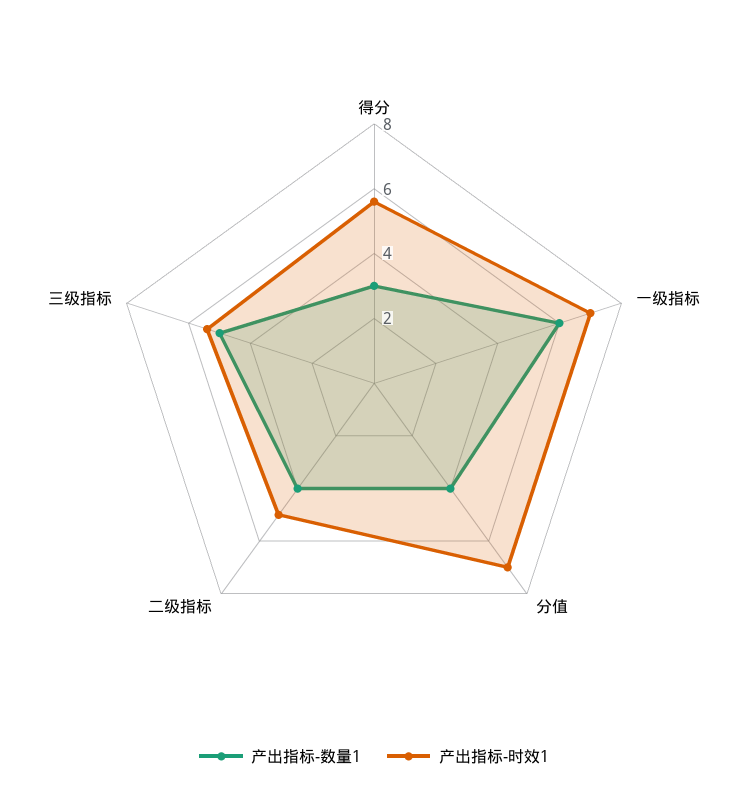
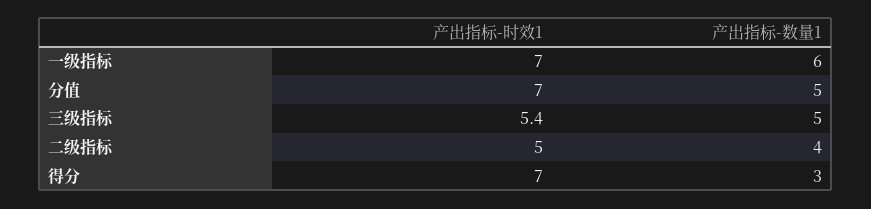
产出指标-时效1, 得分: 5.5 -> 7
产出指标-数量1, 分值: 4 -> 5

